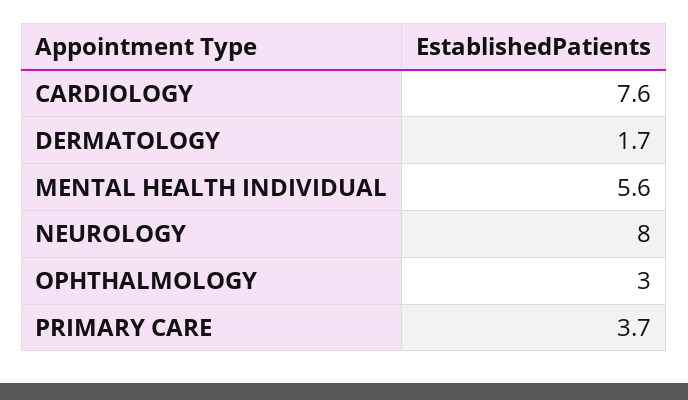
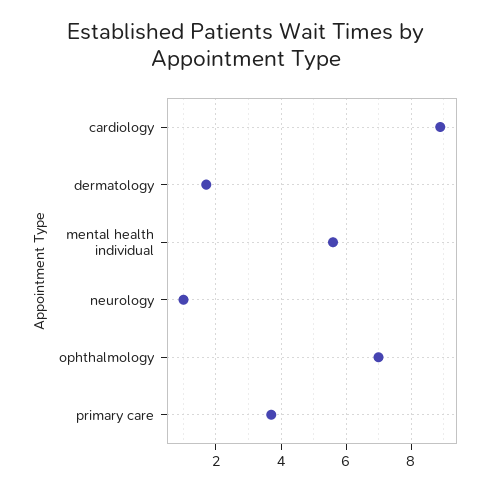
CARDIOLOGY: 7.6 -> 9
NEUROLOGY: 8 -> 1
OPHTHALMOLOGY: 3 -> 7

